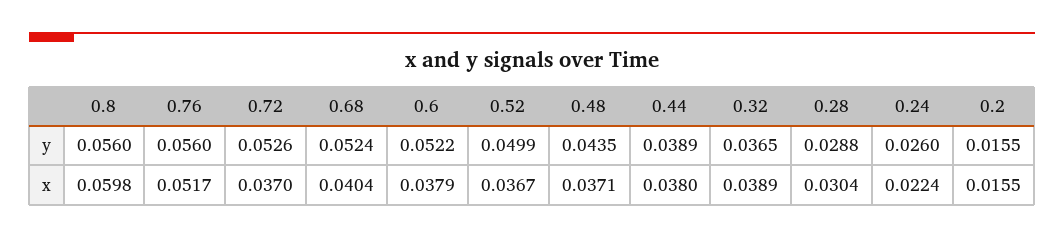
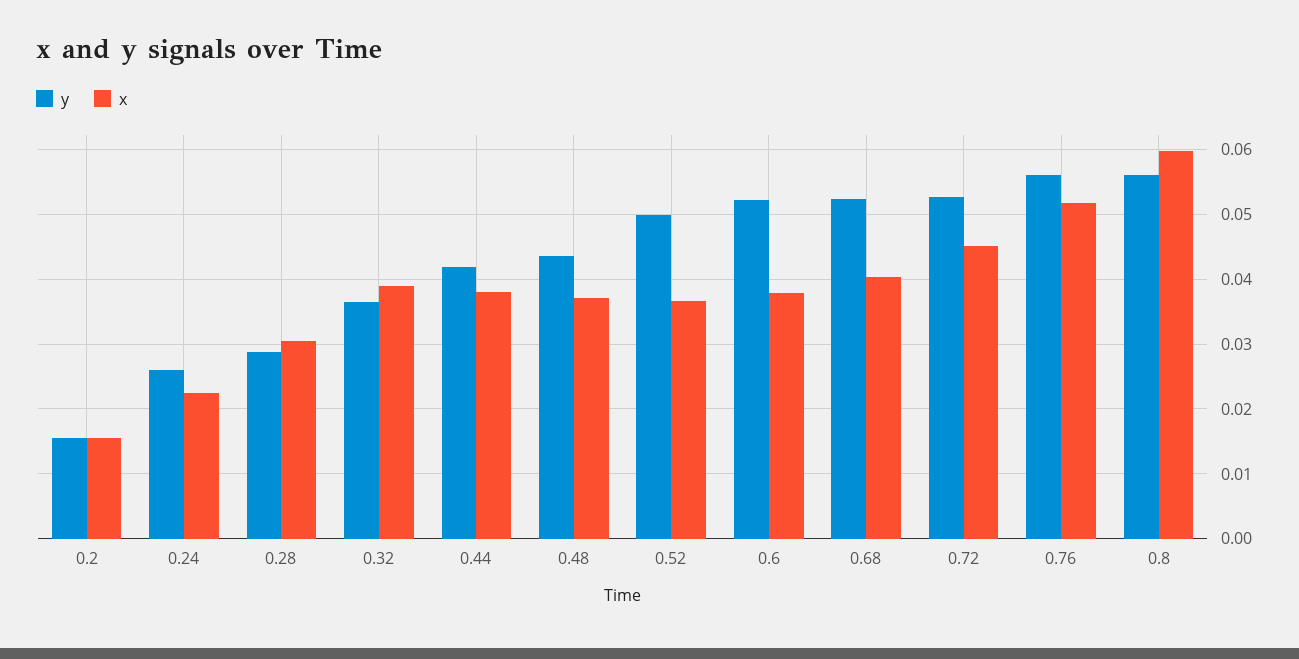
y, 0.44: 0.0389 -> 0.042
x, 0.72: 0.037 -> 0.045

